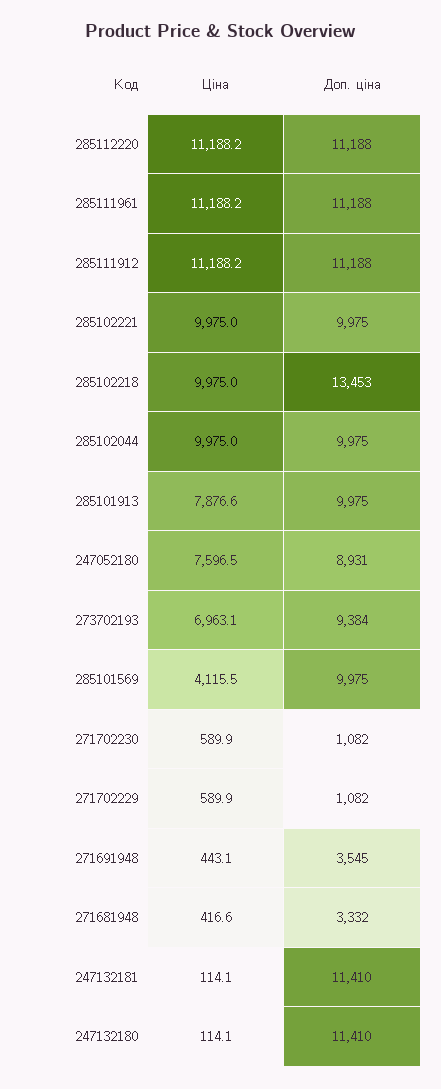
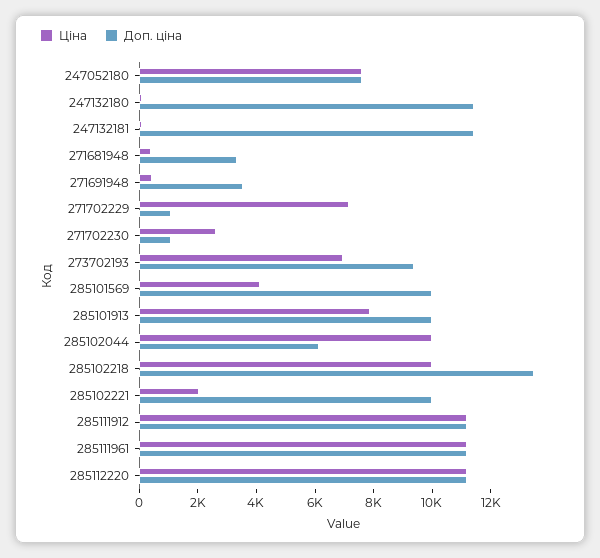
Ціна, 285102221: 9975 -> 2000
Доп. ціна, 285102044: 9975 -> 6000
Доп. ціна, 247052180: 8931 -> 7500
Ціна, 271702230: 589.9 -> 2500
Ціна, 271702229: 589.9 -> 7000

